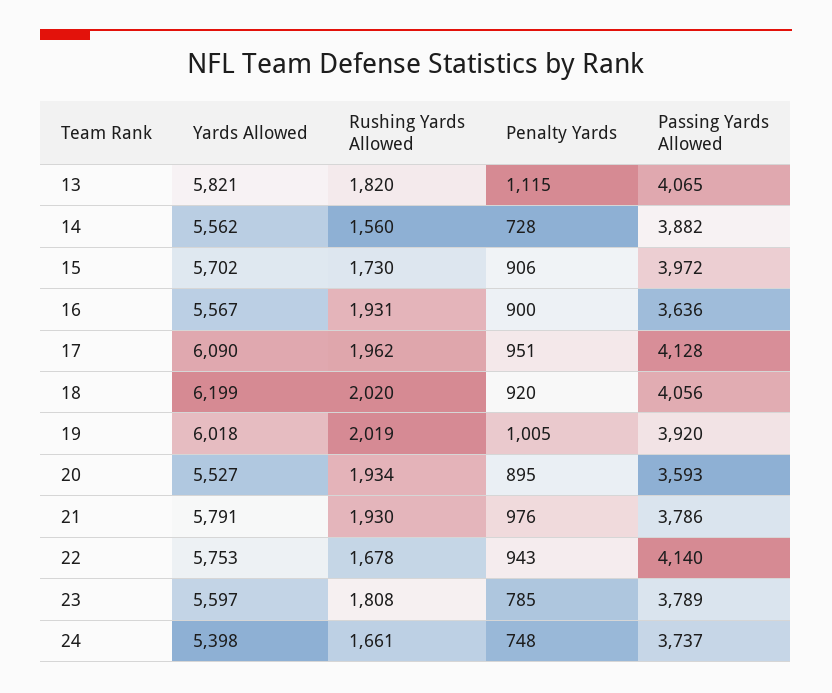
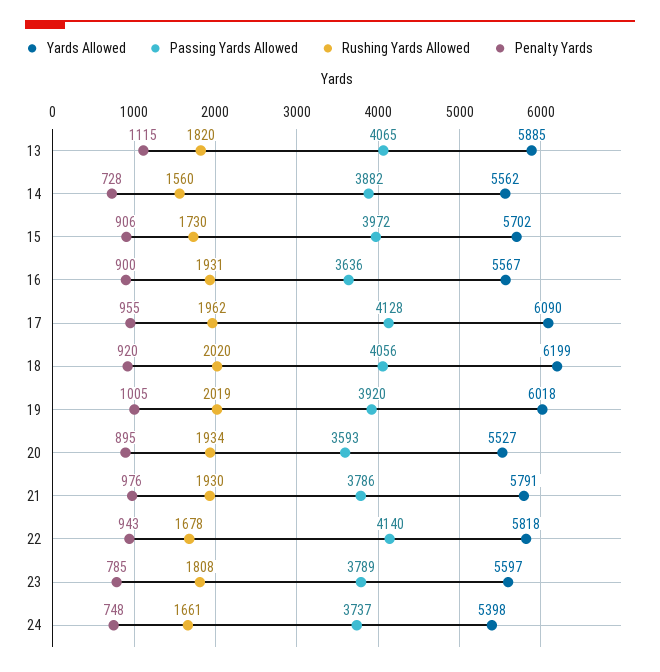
Yards Allowed, 13: 5821 -> 5885
Penalty Yards, 17: 951 -> 955
Yards Allowed, 22: 5753 -> 5818

